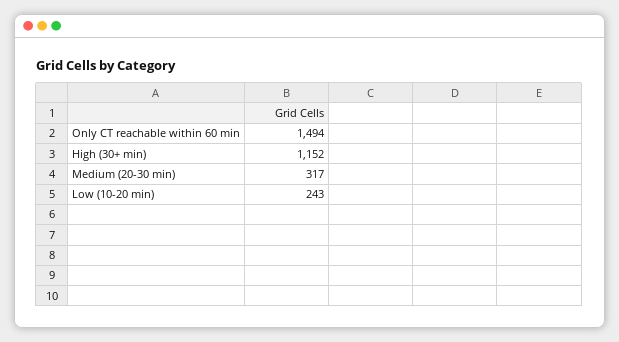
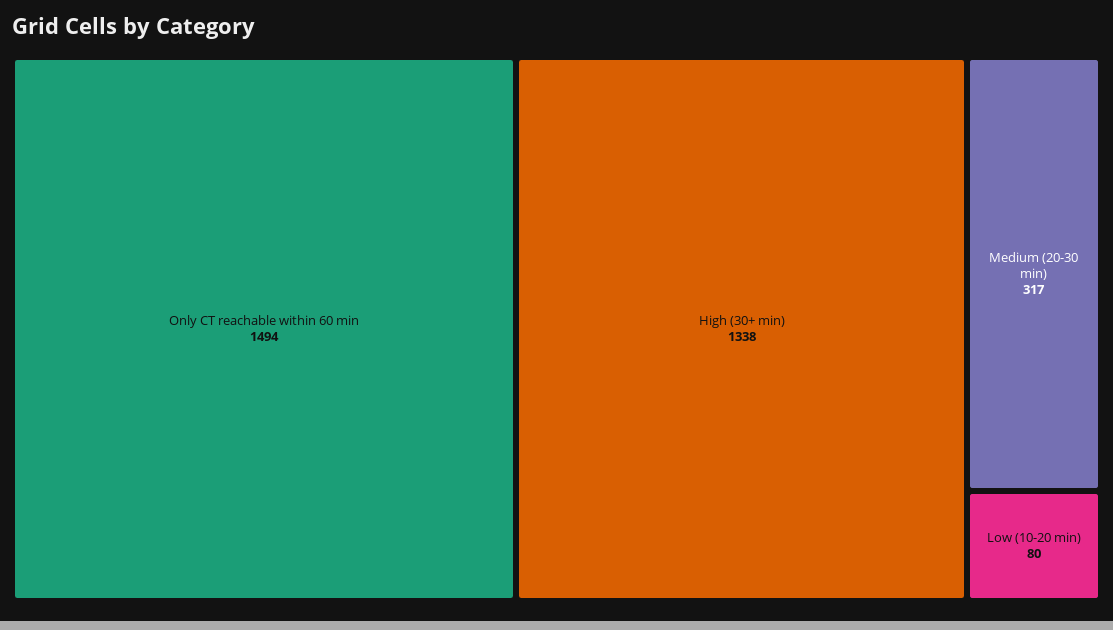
High (30+ min): 1152 -> 1338
Low (10-20 min): 243 -> 80

